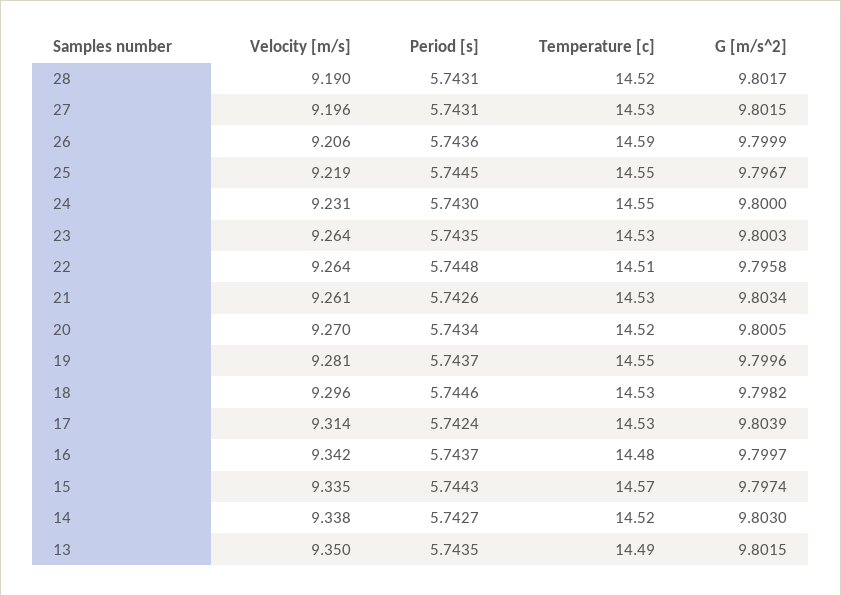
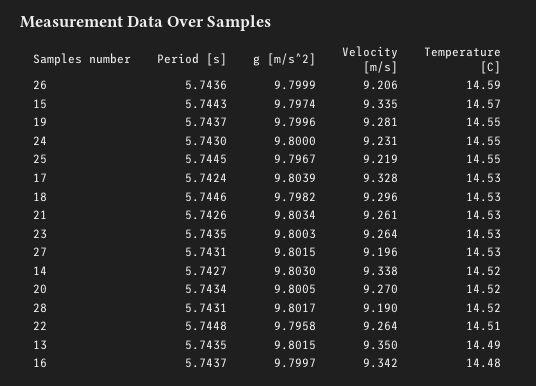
Velocity [m/s], 17: 9.314 -> 9.328

